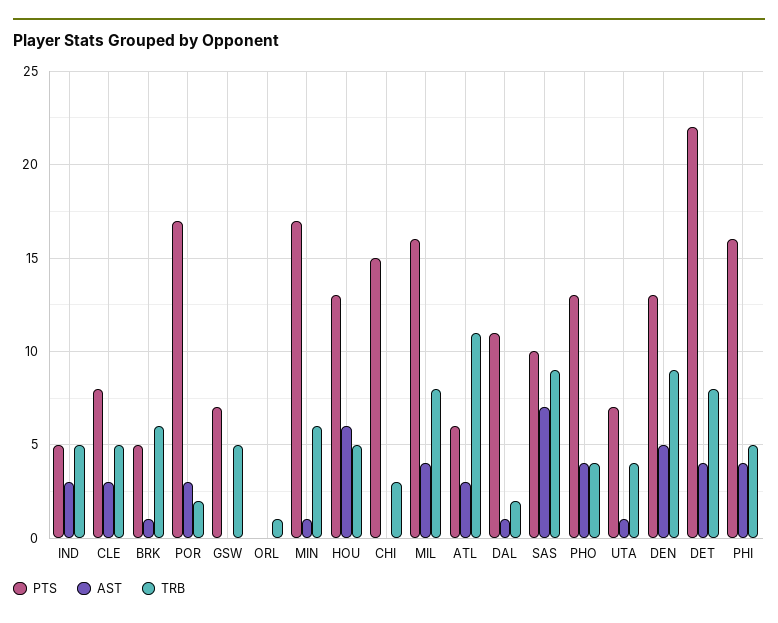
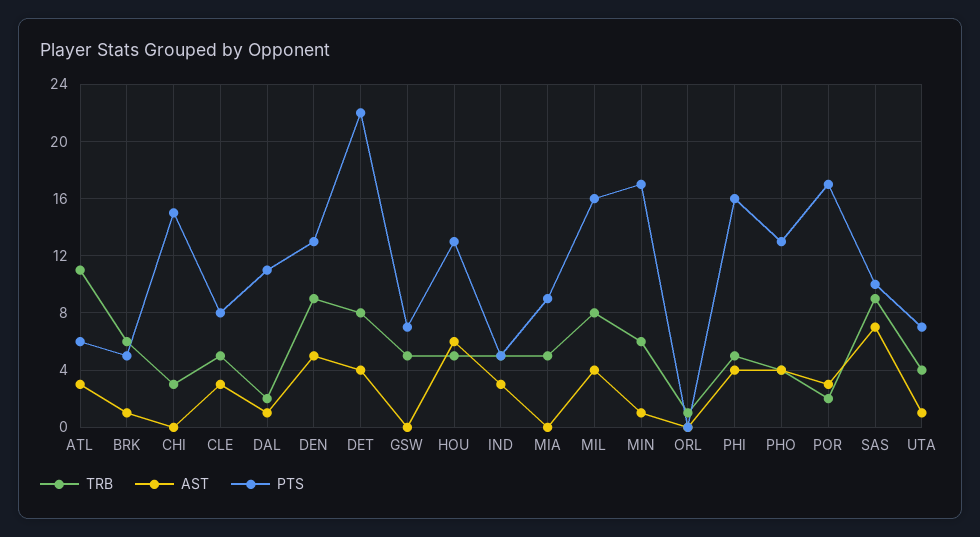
TRB, MIA: none -> 5
AST, MIA: none -> 0
PTS, MIA: none -> 9

